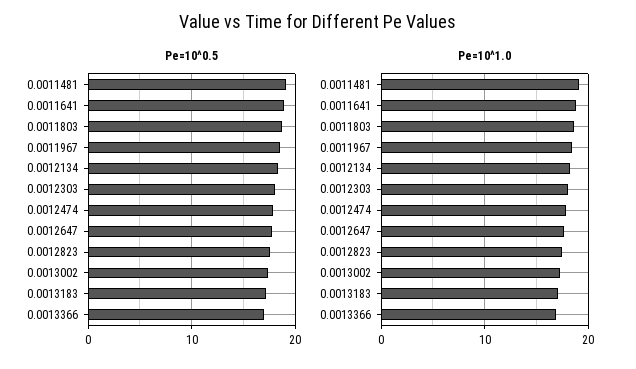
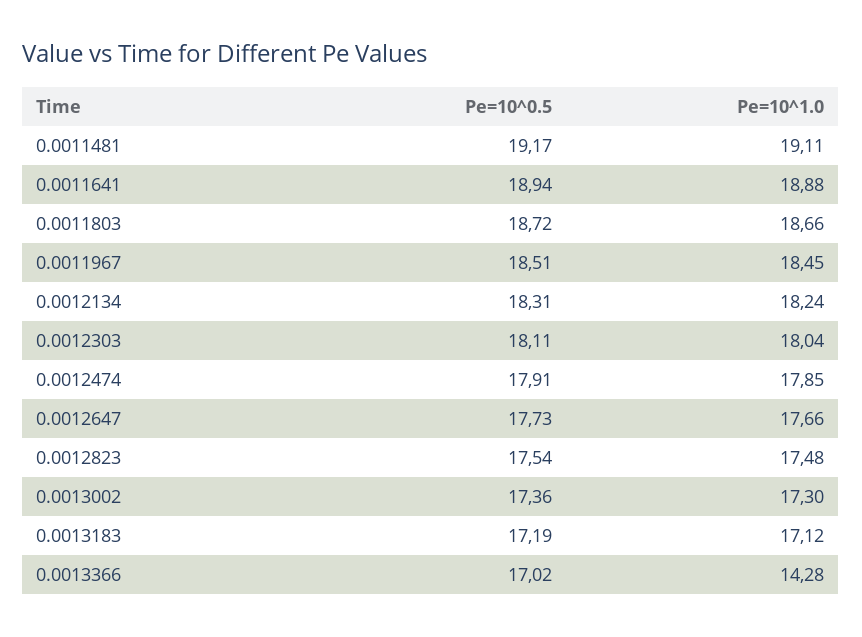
Pe=10^1.0, 0.0013366: 17 -> 14.28

